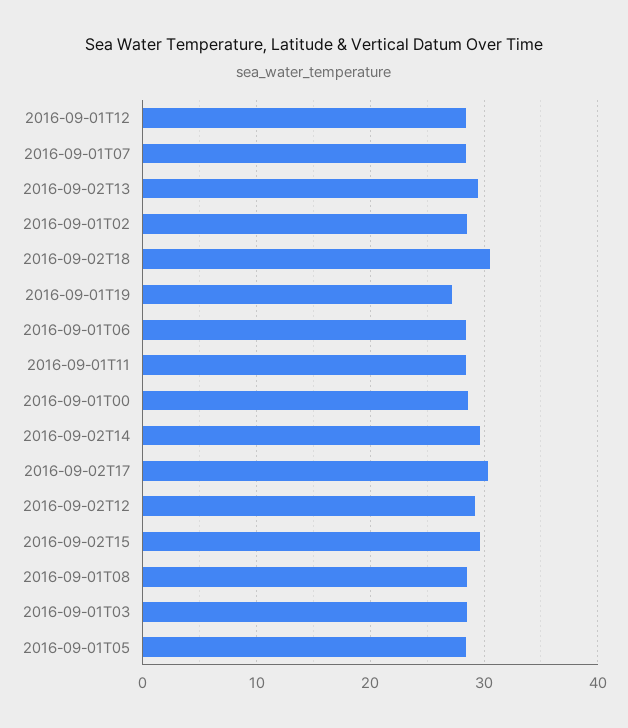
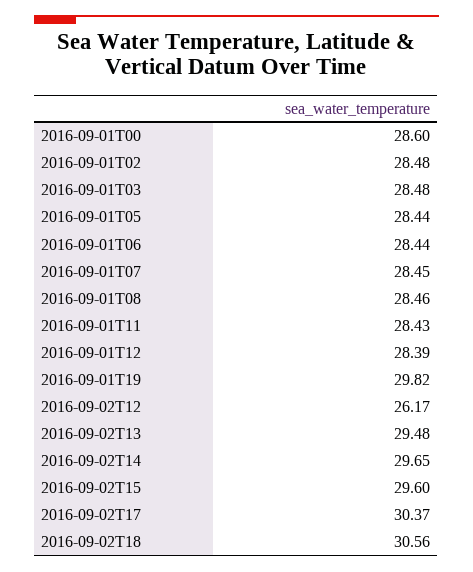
2016-09-01T19: 27 -> 29.82
2016-09-02T12: 29 -> 26.17

